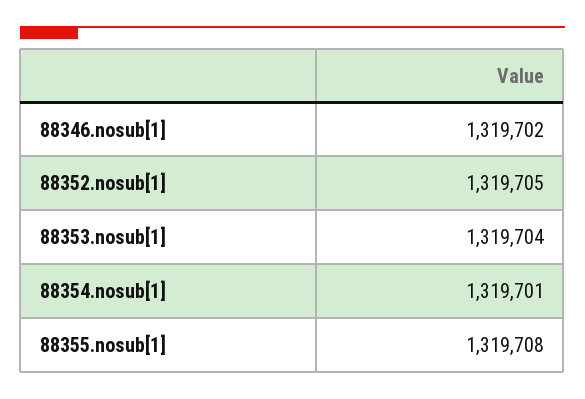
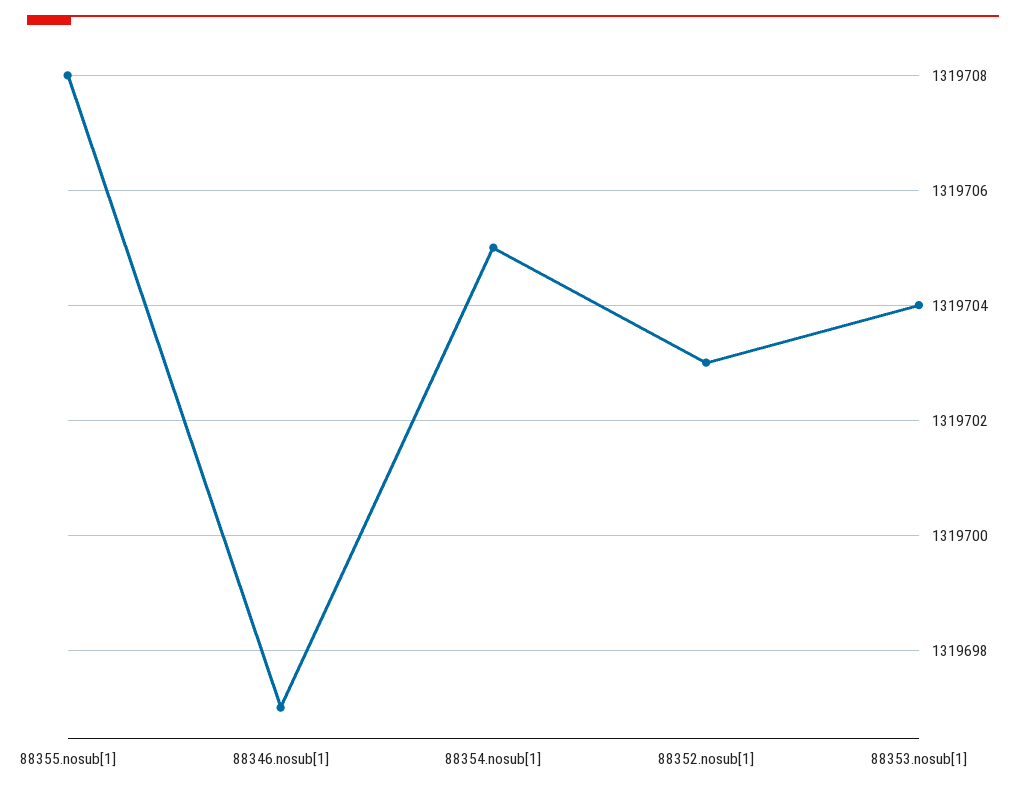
88346.nosub[1]: 1319702 -> 1319697
88352.nosub[1]: 1319705 -> 1319703
88354.nosub[1]: 1319701 -> 1319705

